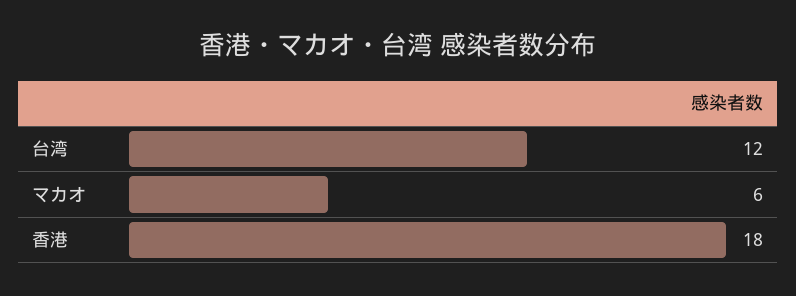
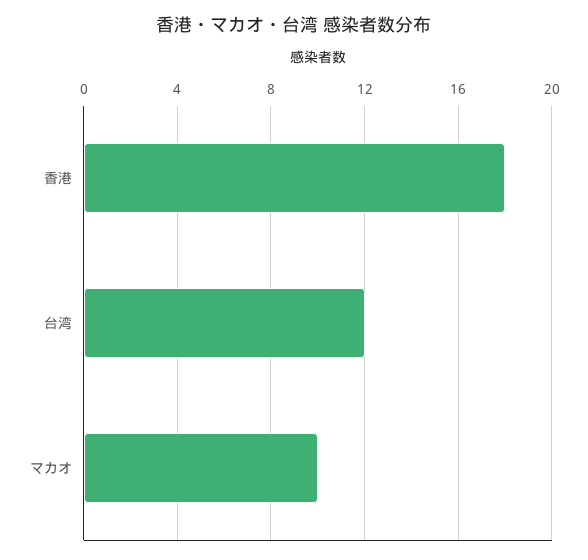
マカオ: 6 -> 10

